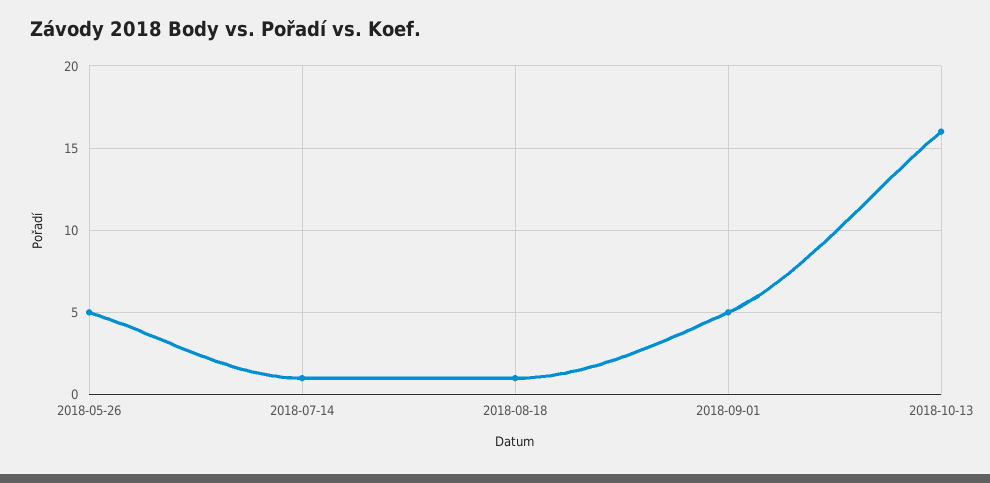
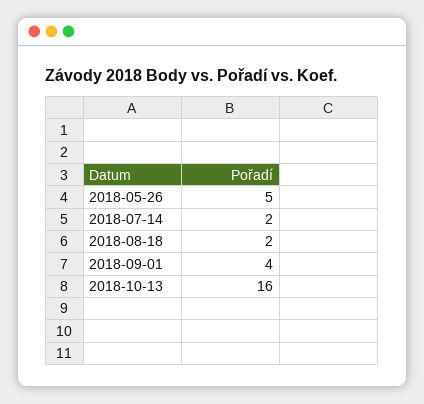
2018-07-14: 1 -> 2
2018-08-18: 1 -> 2
2018-09-01: 5 -> 4

